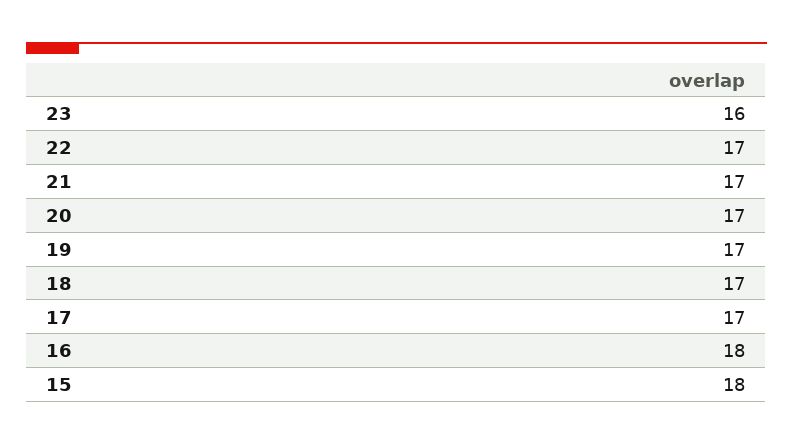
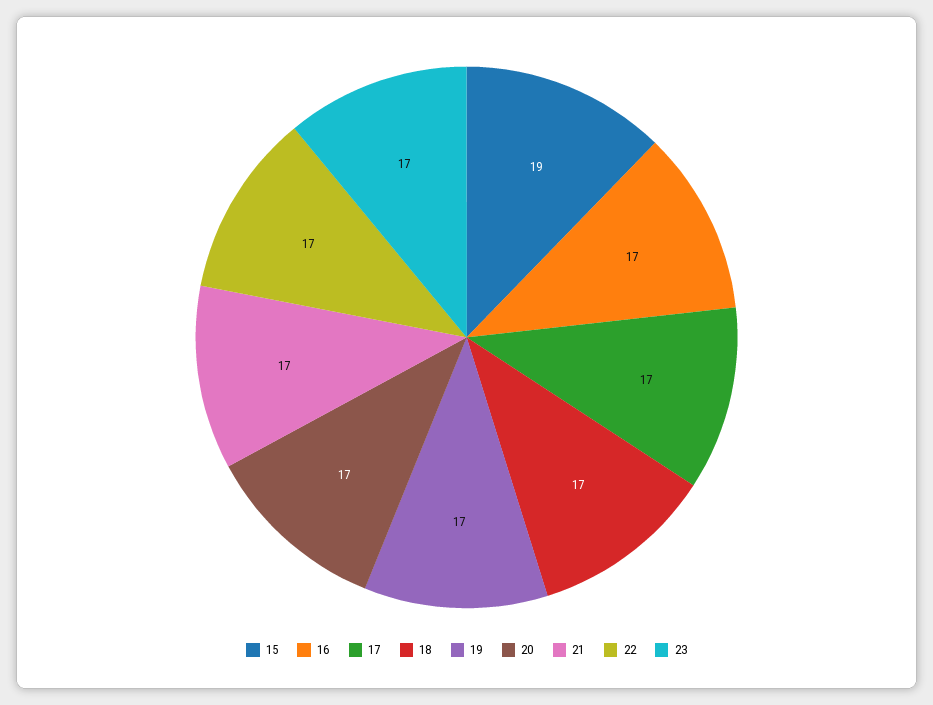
23: 16 -> 17
16: 18 -> 17
15: 18 -> 19

